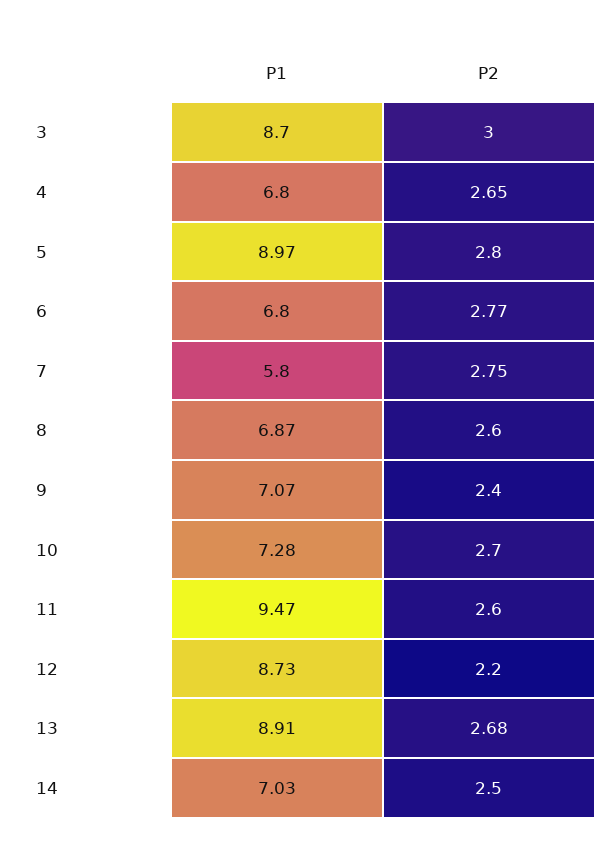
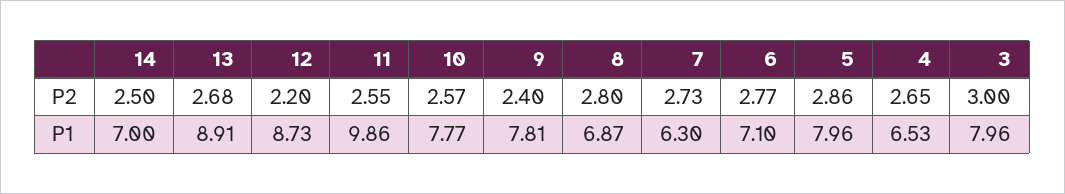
P1, 3: 8.7 -> 7.96
P1, 4: 6.8 -> 6.53
P1, 5: 8.97 -> 7.96
P2, 5: 2.8 -> 2.86
P1, 6: 6.8 -> 7.1
P1, 7: 5.8 -> 6.3
P2, 7: 2.75 -> 2.73
P2, 8: 2.6 -> 2.8
P1, 9: 7.07 -> 7.81
P1, 10: 7.28 -> 7.77
P2, 10: 2.7 -> 2.57
P1, 11: 9.47 -> 9.86
P2, 11: 2.6 -> 2.55
P1, 14: 7.03 -> 7

